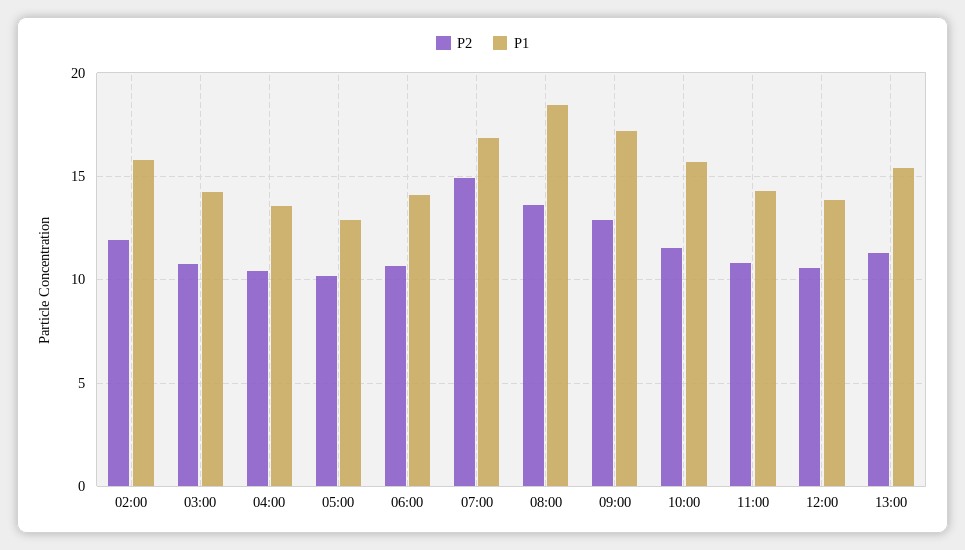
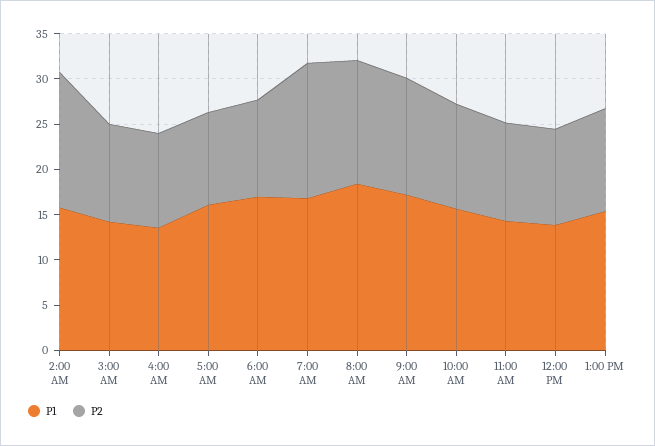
P2, 02:00: 12 -> 15
P1, 05:00: 13 -> 16
P1, 06:00: 14 -> 17

